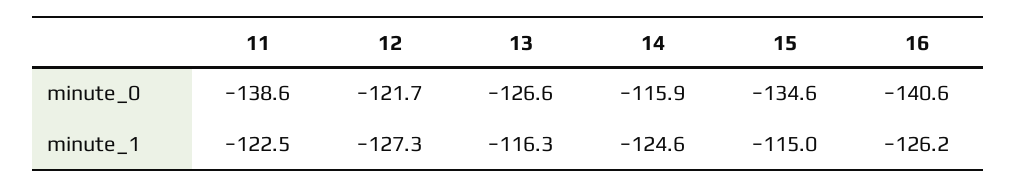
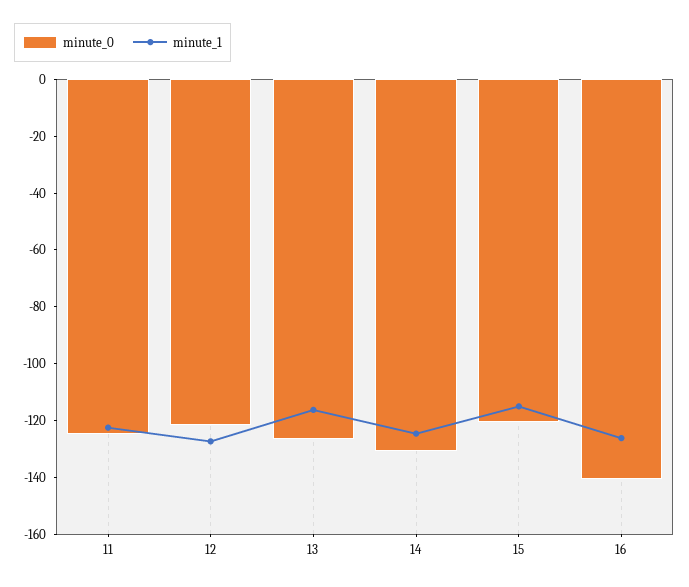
minute_0, 11: -138.6 -> -125
minute_0, 14: -115.9 -> -130
minute_0, 15: -134.6 -> -120

